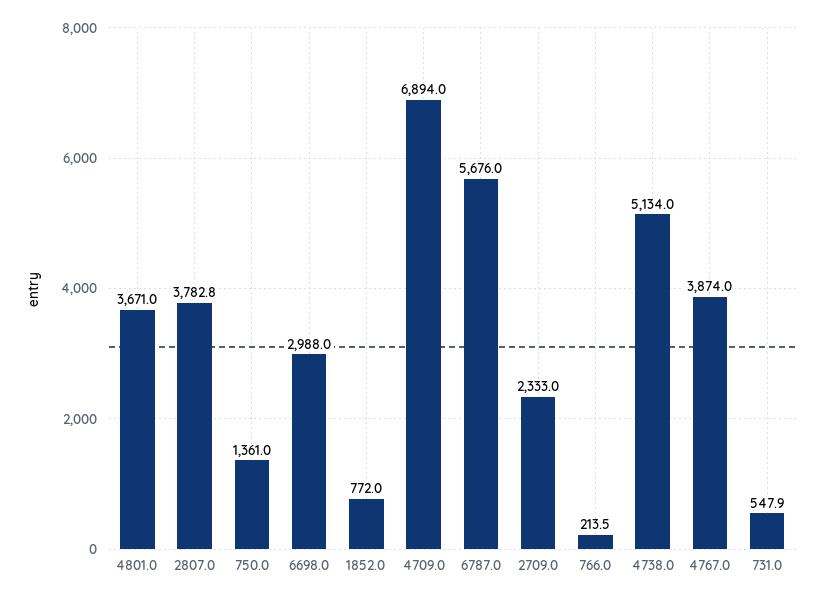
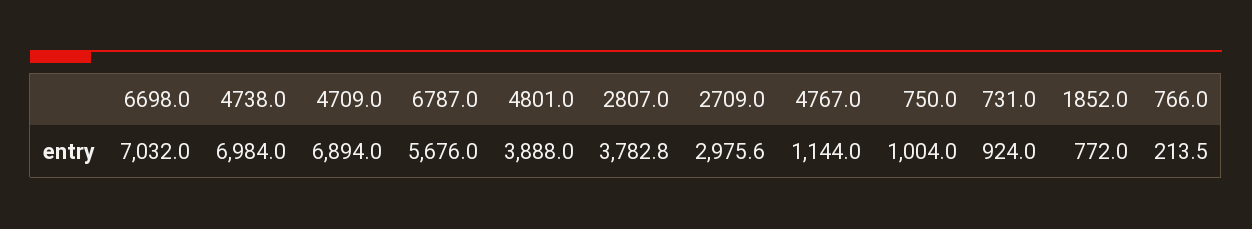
4801.0: 3671 -> 3888
750.0: 1361 -> 1004
6698.0: 2988 -> 7032
2709.0: 2333 -> 2975.6
4738.0: 5134 -> 6984
4767.0: 3874 -> 1144
731.0: 547.9 -> 924

